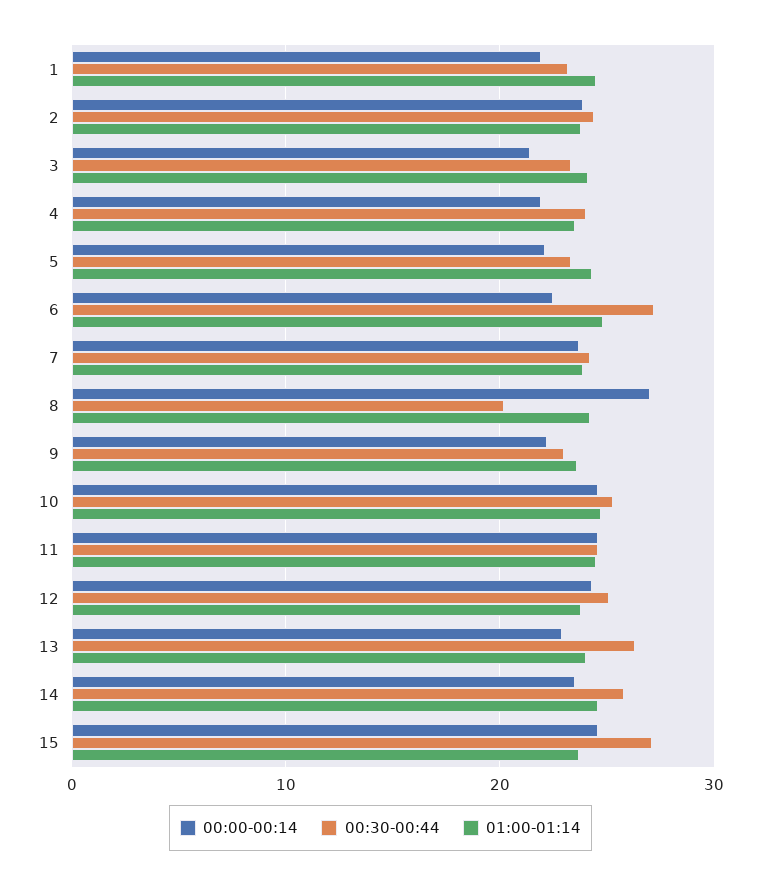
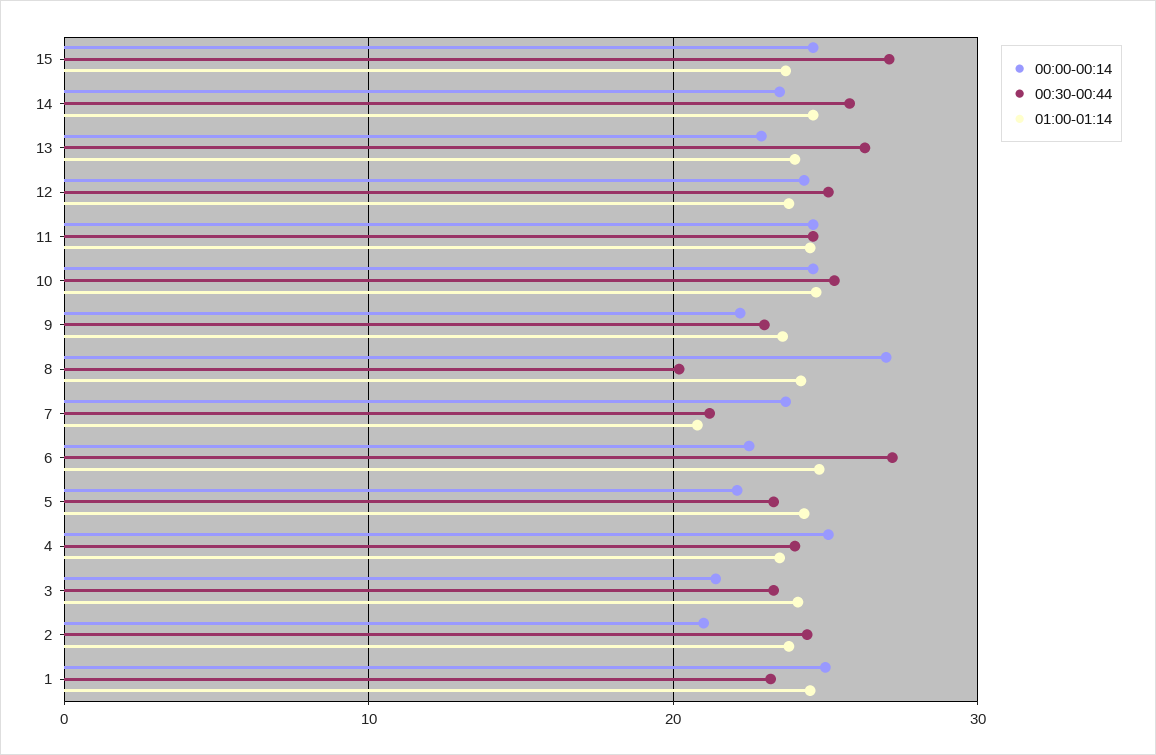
00:00-00:14, 1: 22 -> 25
00:00-00:14, 2: 24 -> 21
00:00-00:14, 4: 22 -> 25
00:30-00:44, 7: 24 -> 21
01:00-01:14, 7: 24 -> 21

